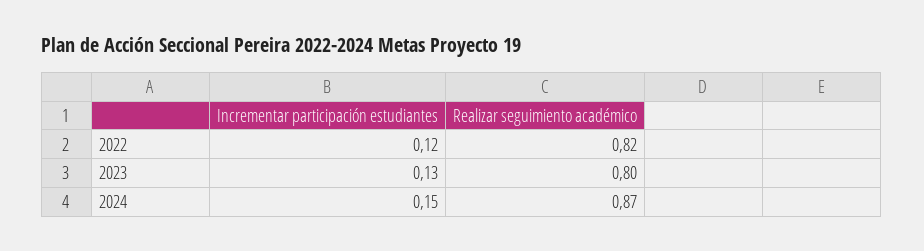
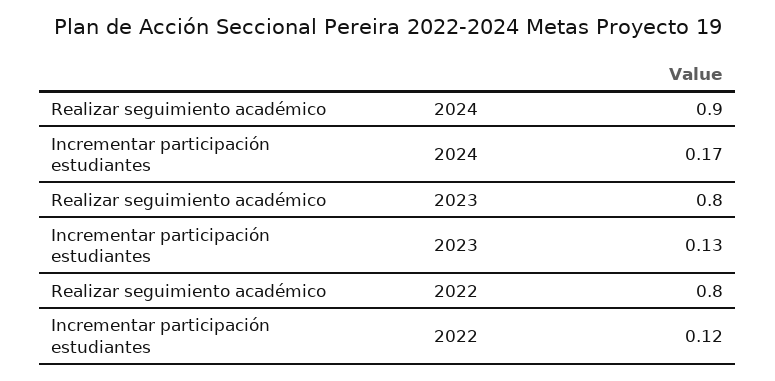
Realizar seguimiento académico, 2022: 0.82 -> 0.8
Incrementar participación estudiantes, 2024: 0.15 -> 0.17
Realizar seguimiento académico, 2024: 0.87 -> 0.9

